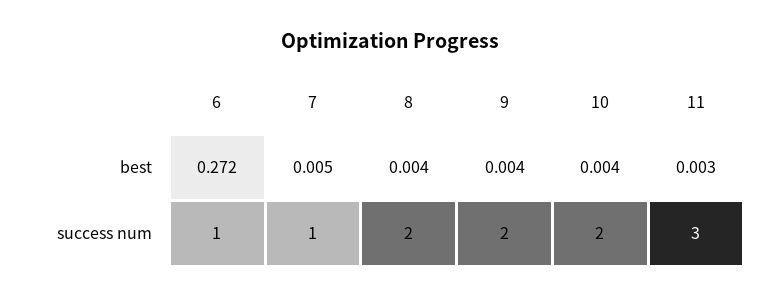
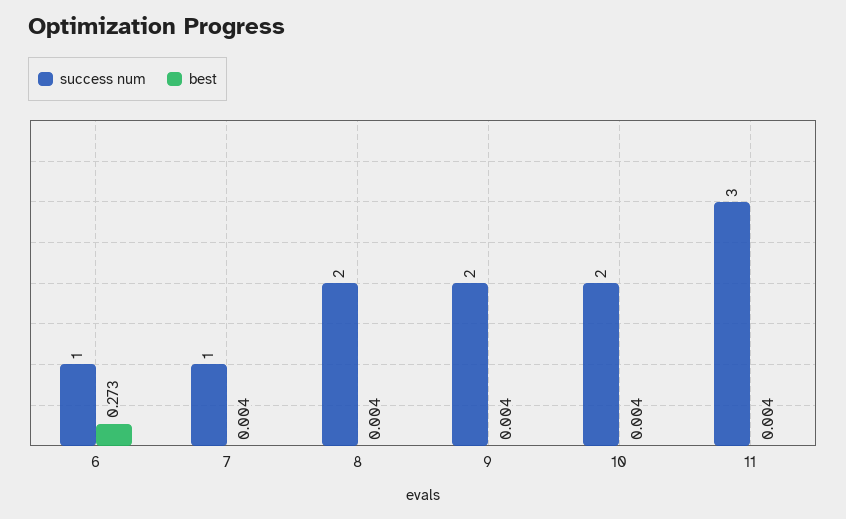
best, 6: 0.272 -> 0.273
best, 7: 0.005 -> 0.004
best, 11: 0.003 -> 0.004

